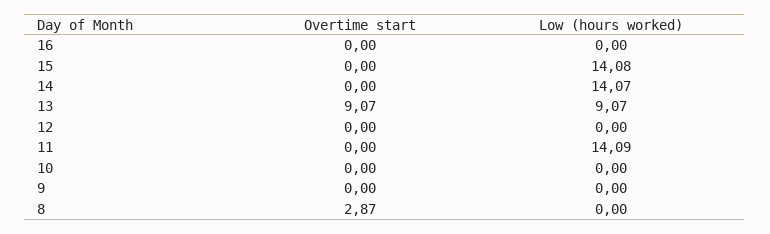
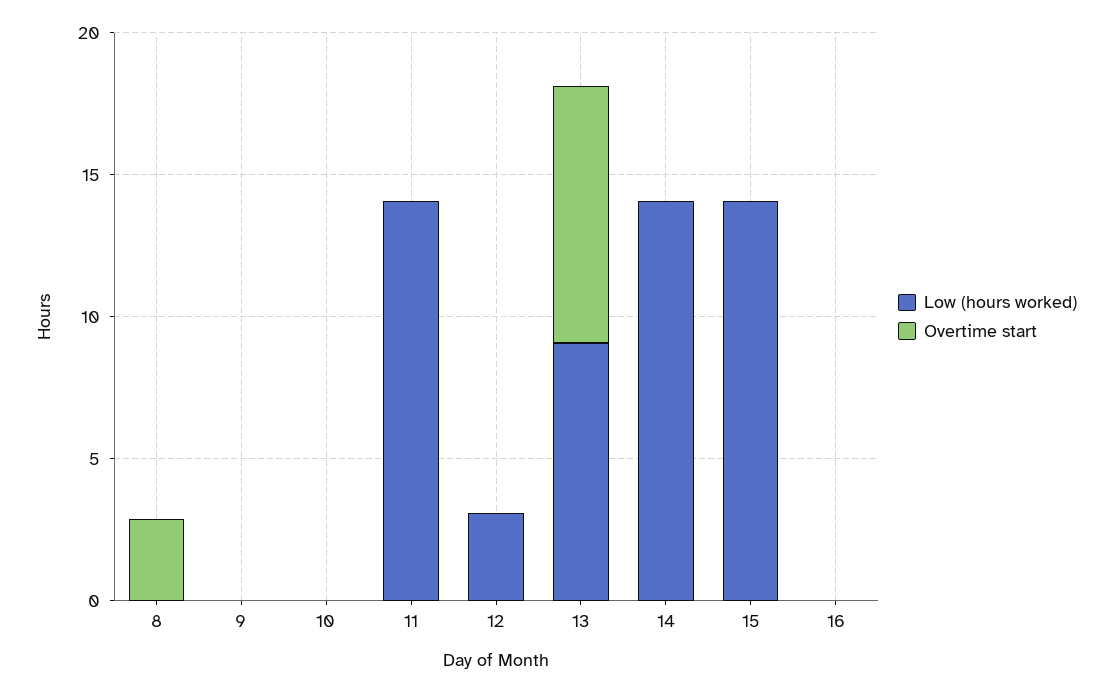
Low (hours worked), 12: 0 -> 3

